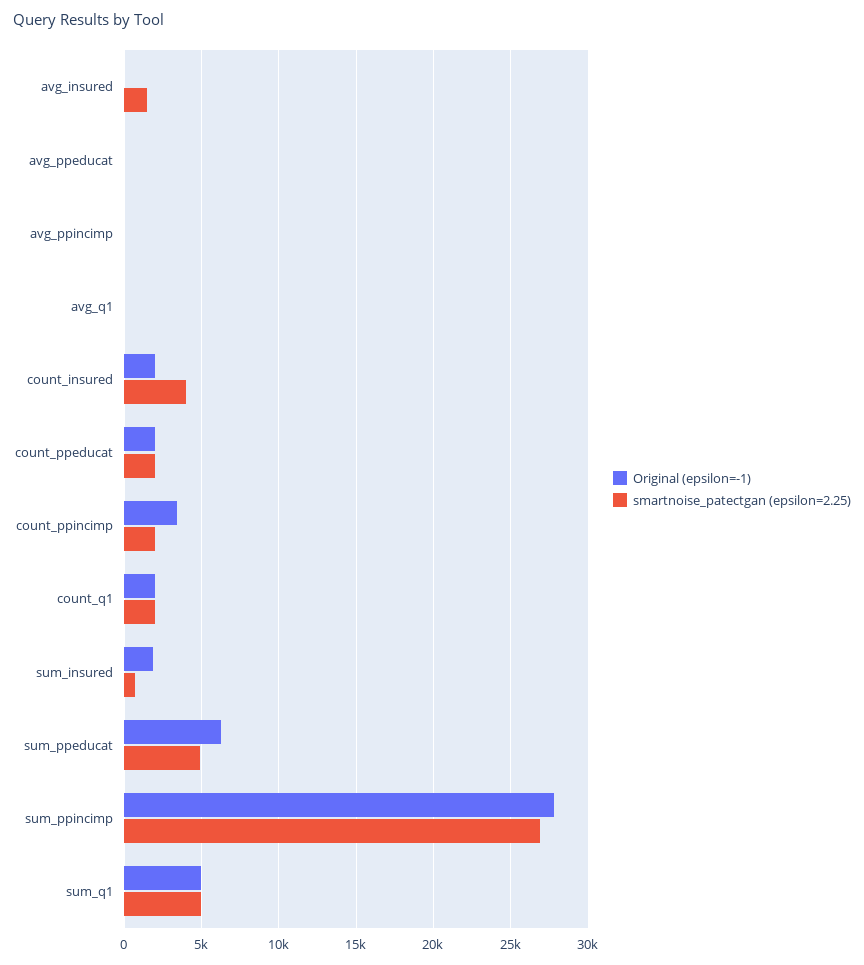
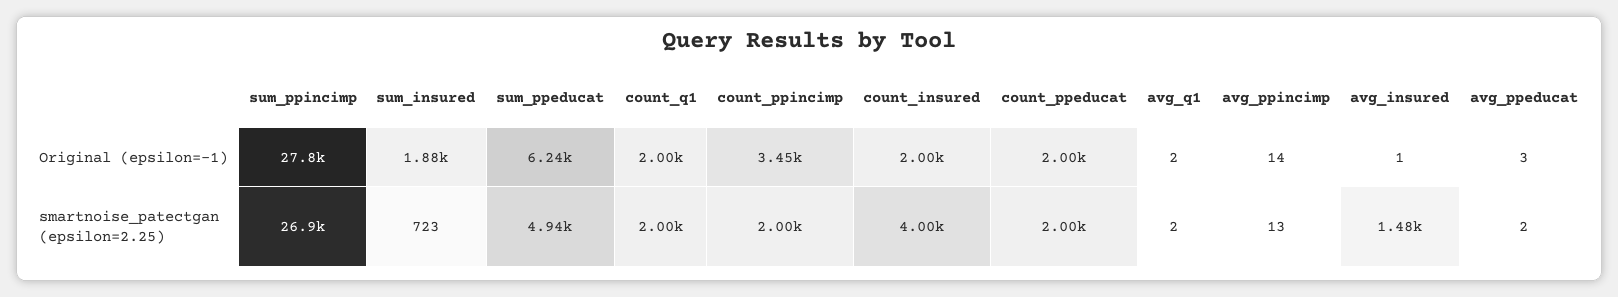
Original (epsilon=-1), sum_q1: 5000 -> none
smartnoise_patectgan (epsilon=2.25), sum_q1: 5000 -> none

